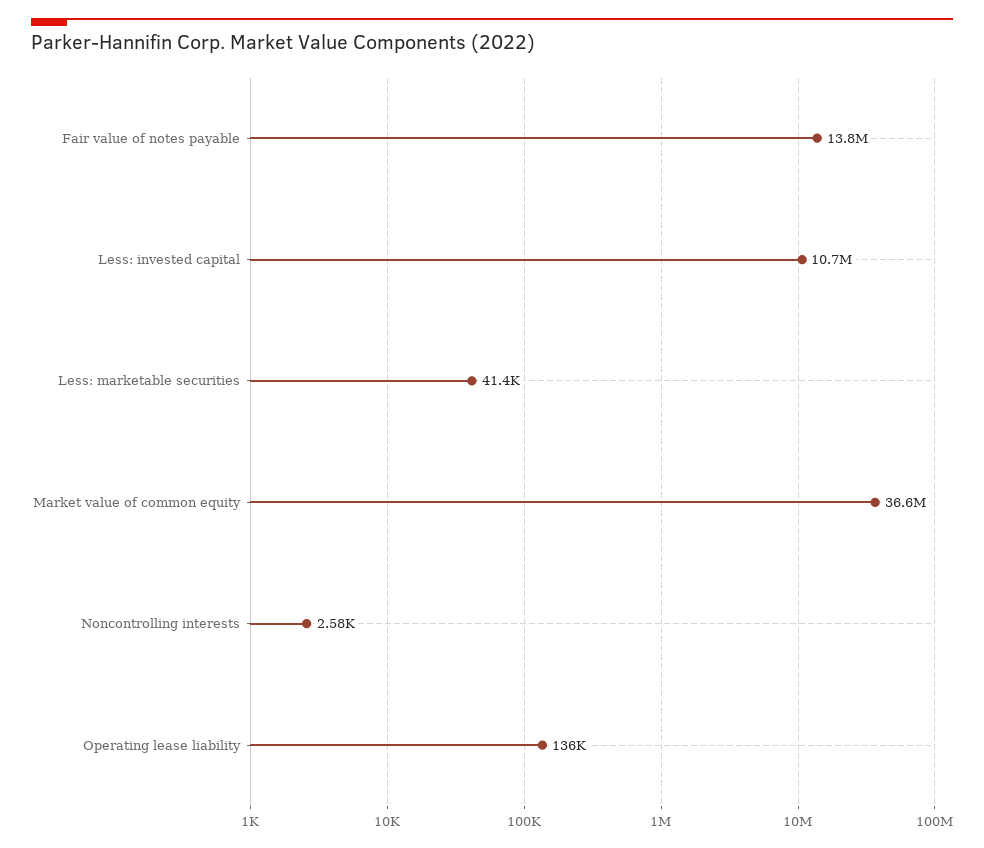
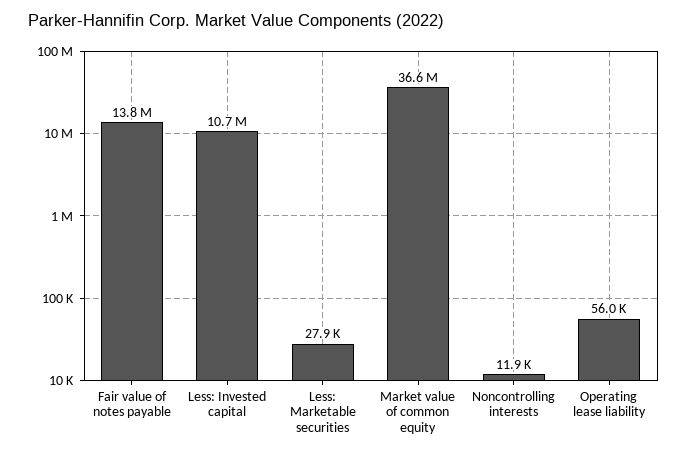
Less: marketable securities: 41400 -> 27900
Noncontrolling interests: 2580 -> 11900
Operating lease liability: 136000 -> 56000

